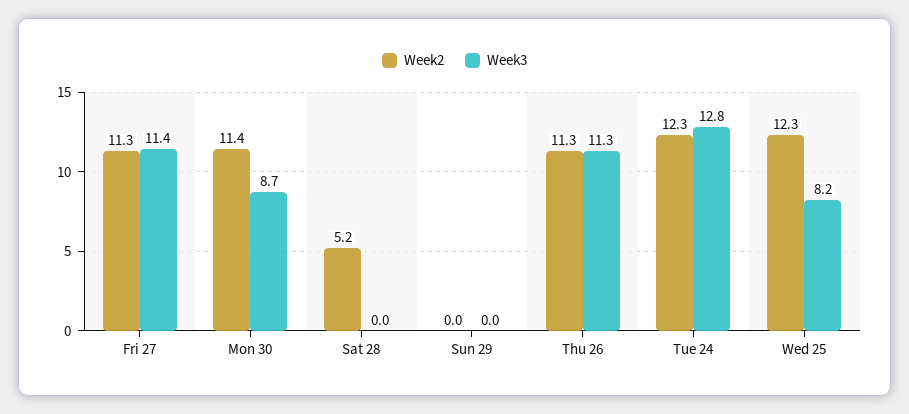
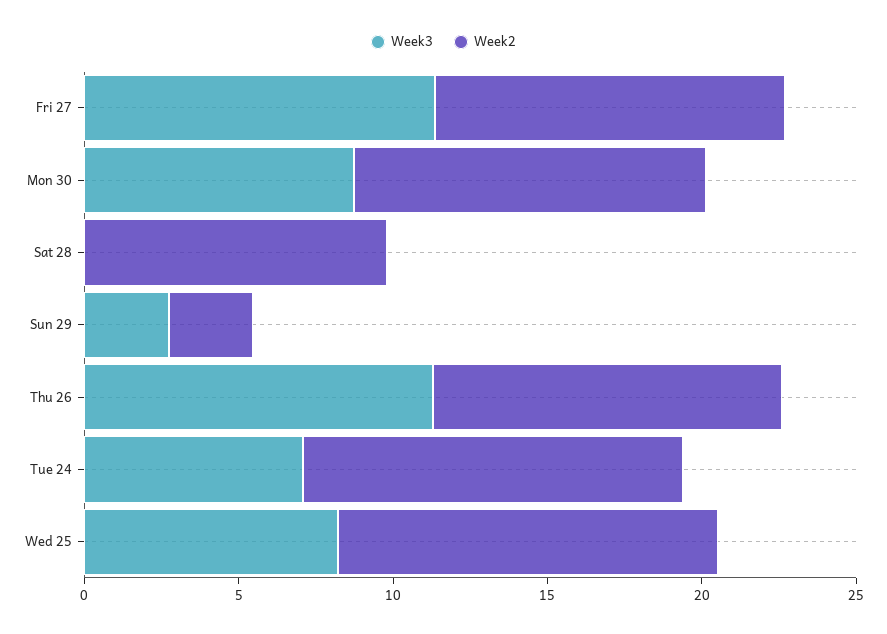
Week2, Sat 28: 5.2 -> 10
Week2, Sun 29: 0 -> 3
Week3, Sun 29: 0 -> 3
Week3, Tue 24: 12.8 -> 7

